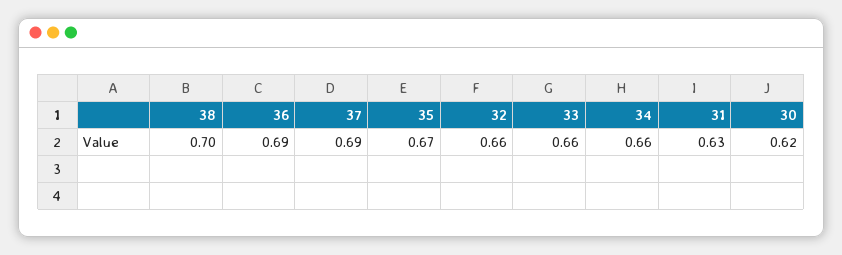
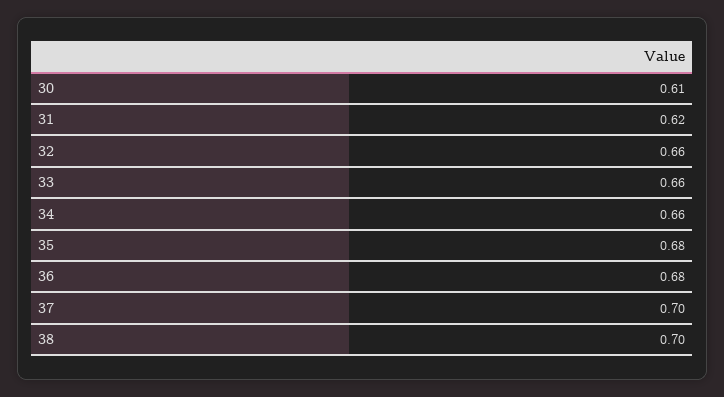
36: 0.69 -> 0.68
37: 0.69 -> 0.7
35: 0.67 -> 0.68
31: 0.63 -> 0.62
30: 0.62 -> 0.61

